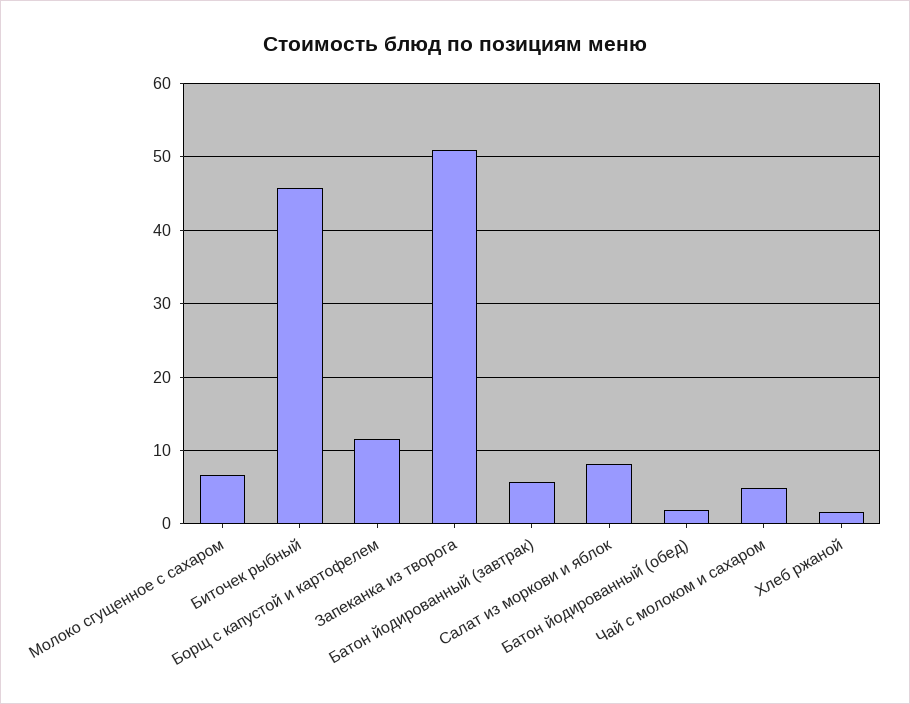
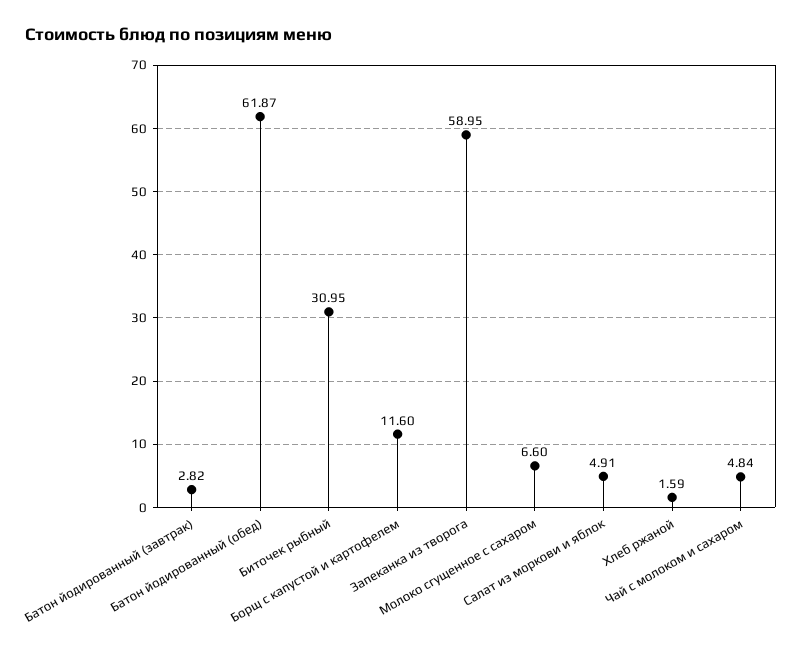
Биточек рыбный: 46 -> 30.95
Запеканка из творога: 51 -> 58.95
Батон йодированный (завтрак): 6 -> 2.82
Салат из моркови и яблок: 8 -> 4.91
Батон йодированный (обед): 2 -> 61.87

